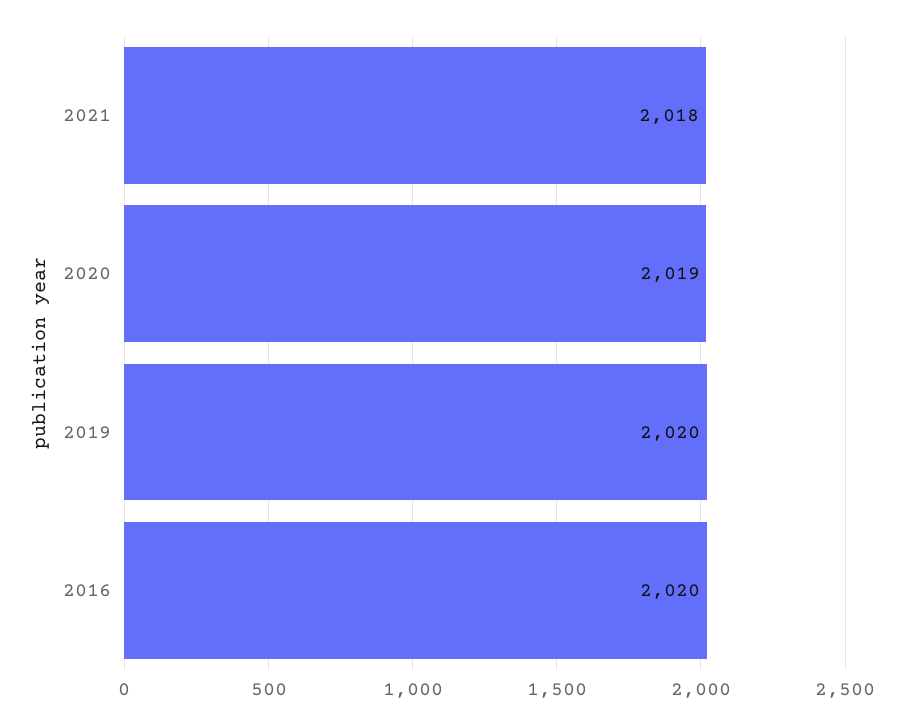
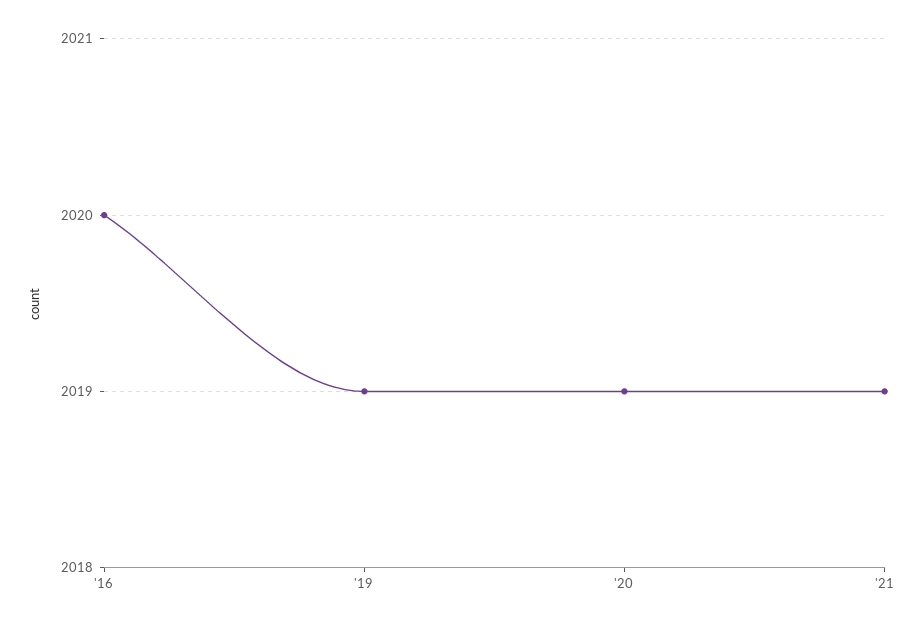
2021: 2018 -> 2019
2019: 2020 -> 2019

